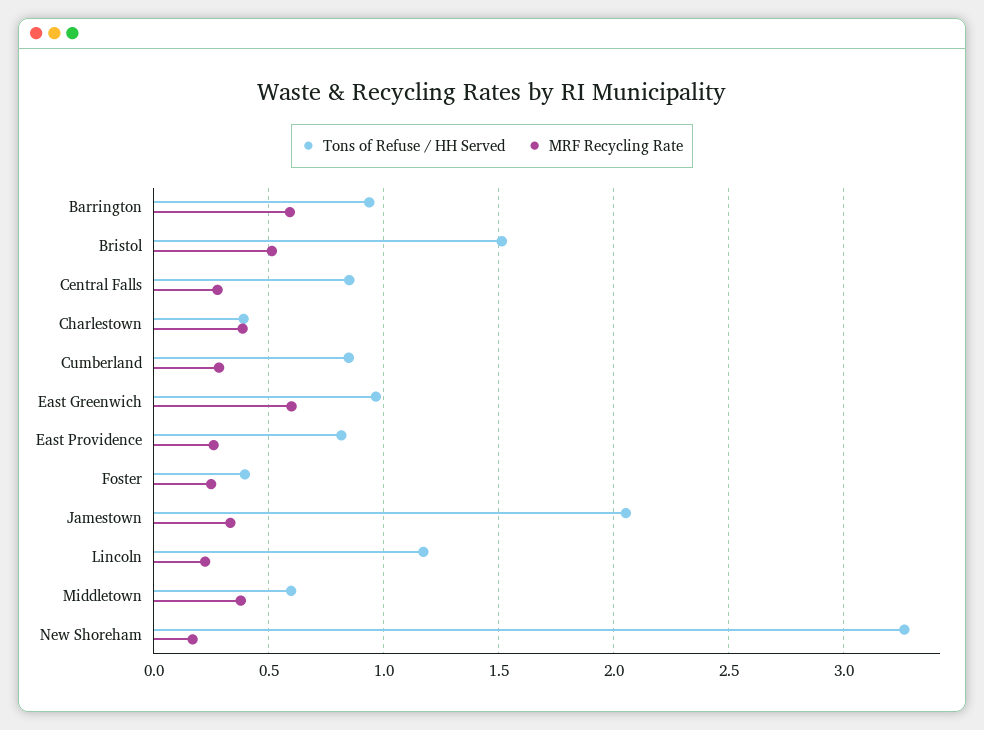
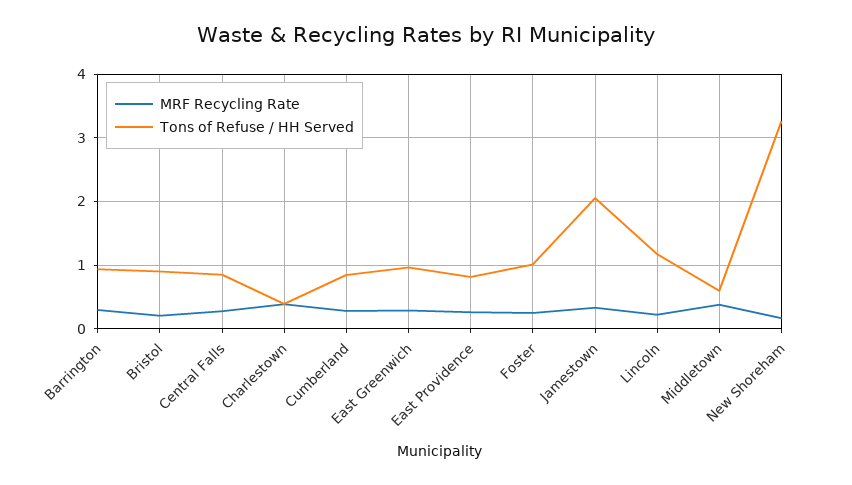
MRF Recycling Rate, Barrington: 0.6 -> 0.3
Tons of Refuse / HH Served, Bristol: 1.5 -> 0.9
MRF Recycling Rate, Bristol: 0.5 -> 0.2
MRF Recycling Rate, East Greenwich: 0.6 -> 0.3
Tons of Refuse / HH Served, Foster: 0.4 -> 1

